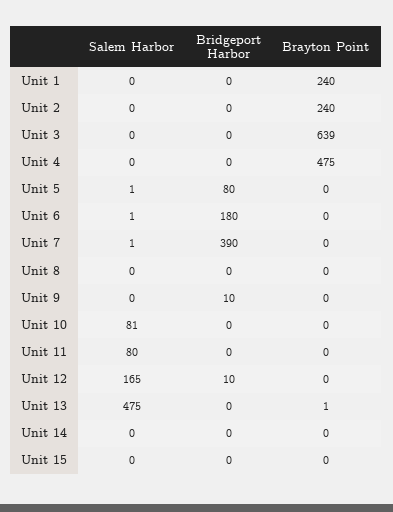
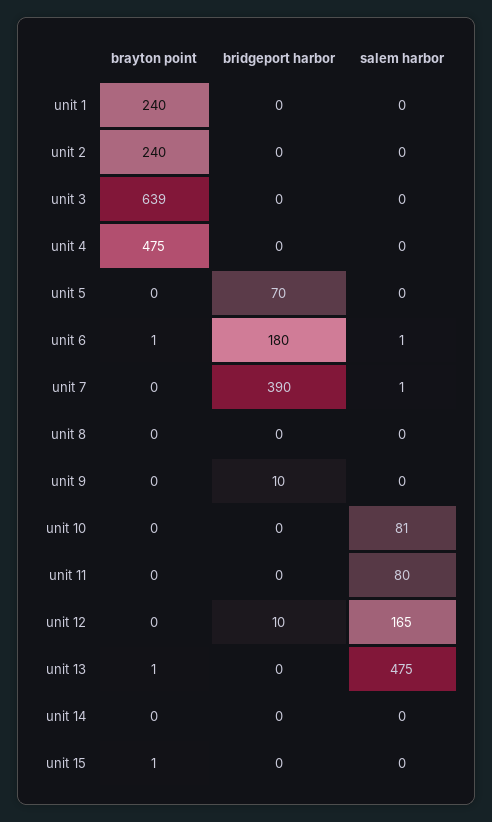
Salem Harbor, Unit 5: 1 -> 0
Bridgeport Harbor, Unit 5: 80 -> 70
Brayton Point, Unit 6: 0 -> 1
Brayton Point, Unit 15: 0 -> 1

